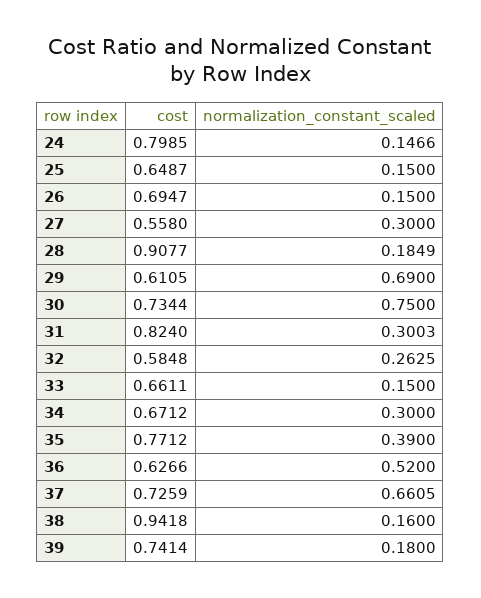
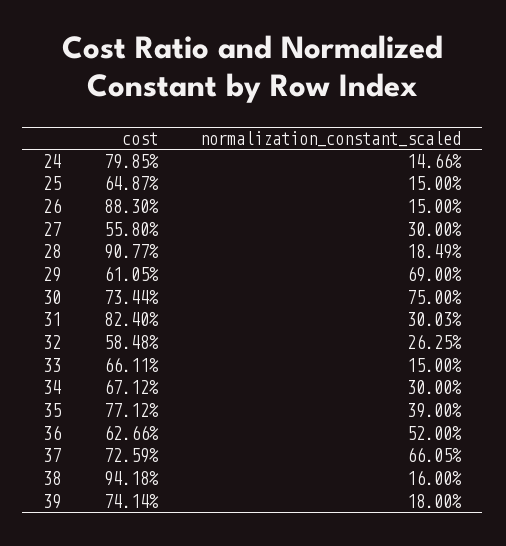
cost, 26: 0.6947 -> 0.883

